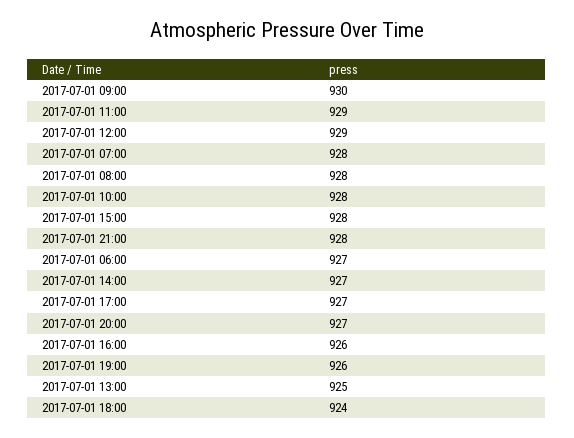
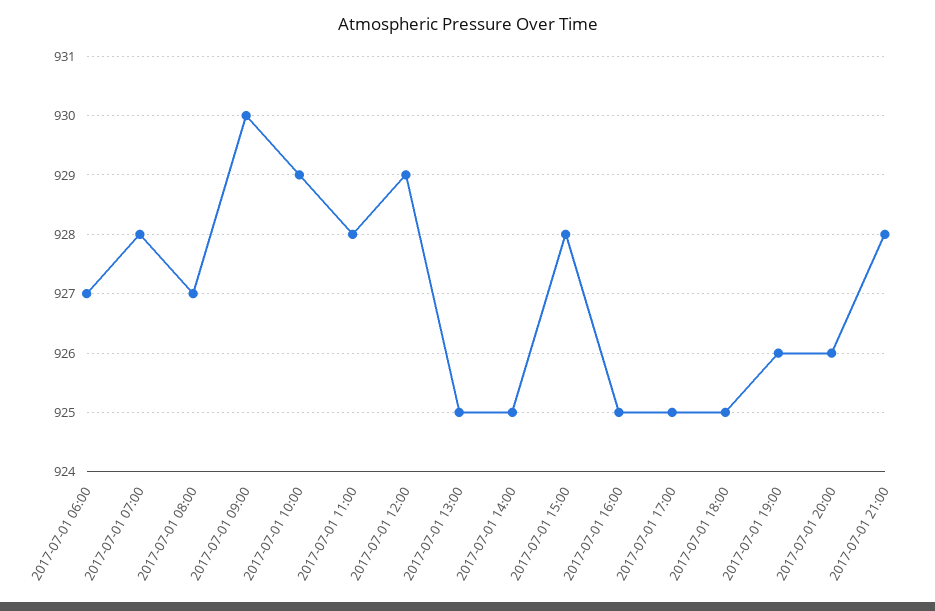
2017-07-01 11:00: 929 -> 928
2017-07-01 08:00: 928 -> 927
2017-07-01 10:00: 928 -> 929
2017-07-01 14:00: 927 -> 925
2017-07-01 17:00: 927 -> 925
2017-07-01 20:00: 927 -> 926
2017-07-01 16:00: 926 -> 925
2017-07-01 18:00: 924 -> 925

